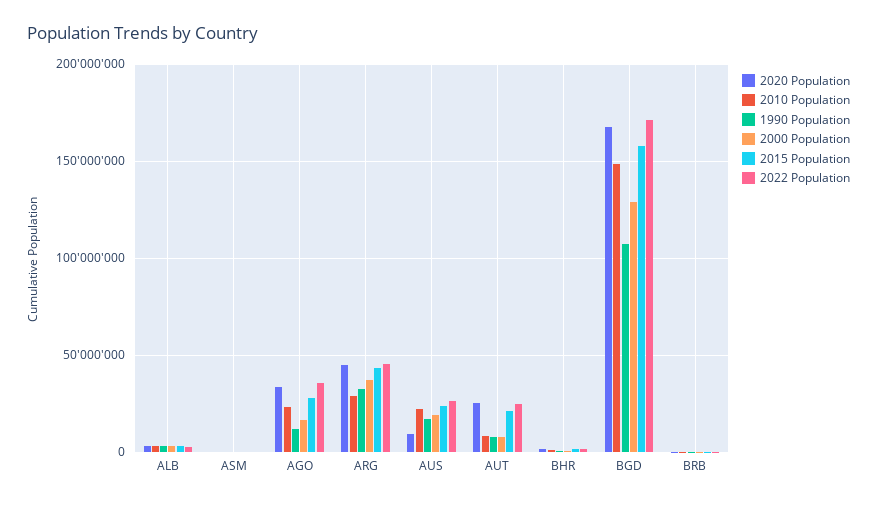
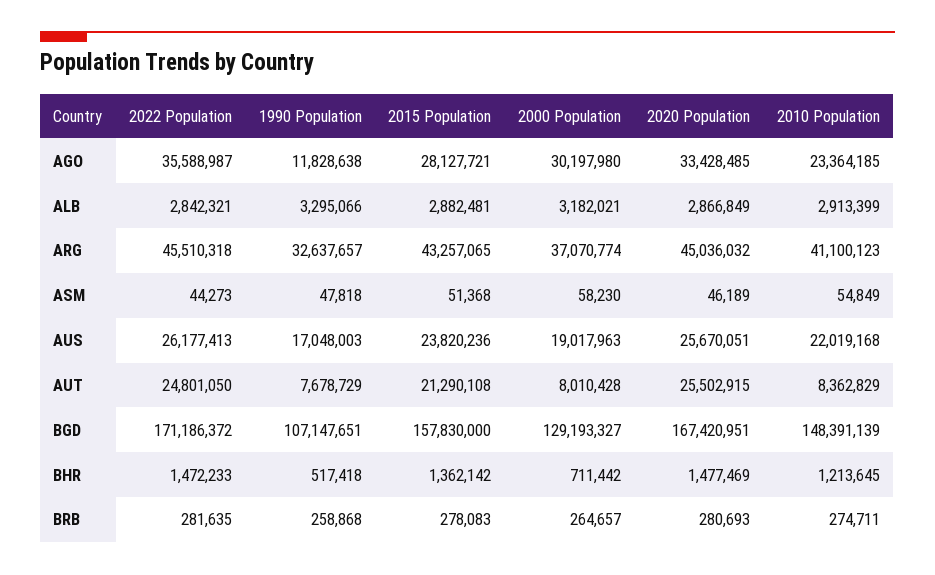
2000 Population, AGO: 15000000 -> 30197980
2010 Population, ARG: 30000000 -> 41100123
2020 Population, AUS: 10000000 -> 25670051

